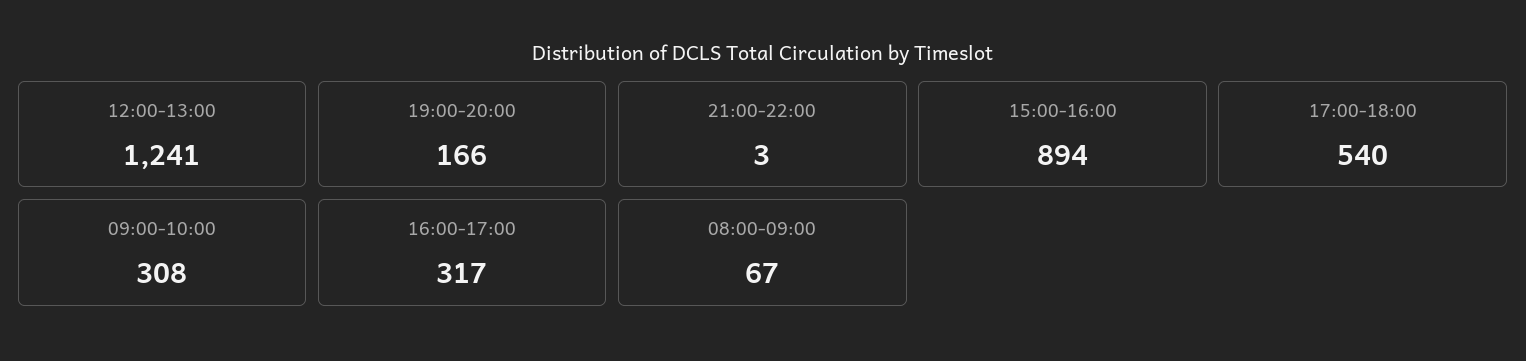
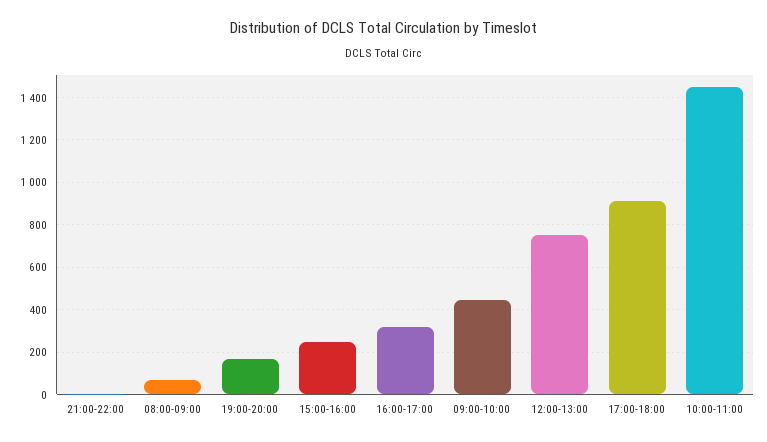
12:00-13:00: 1241 -> 750
15:00-16:00: 894 -> 250
17:00-18:00: 540 -> 900
09:00-10:00: 308 -> 450
10:00-11:00: none -> 1450

